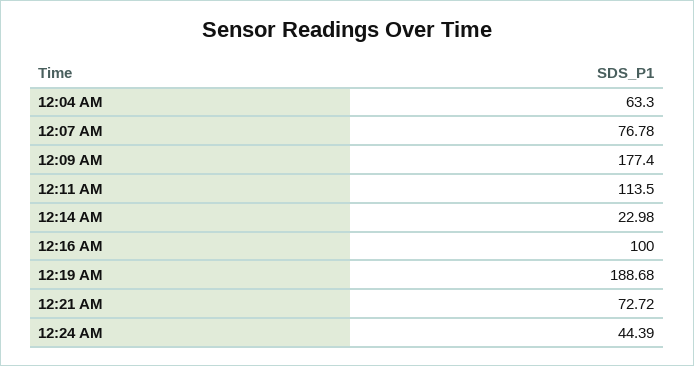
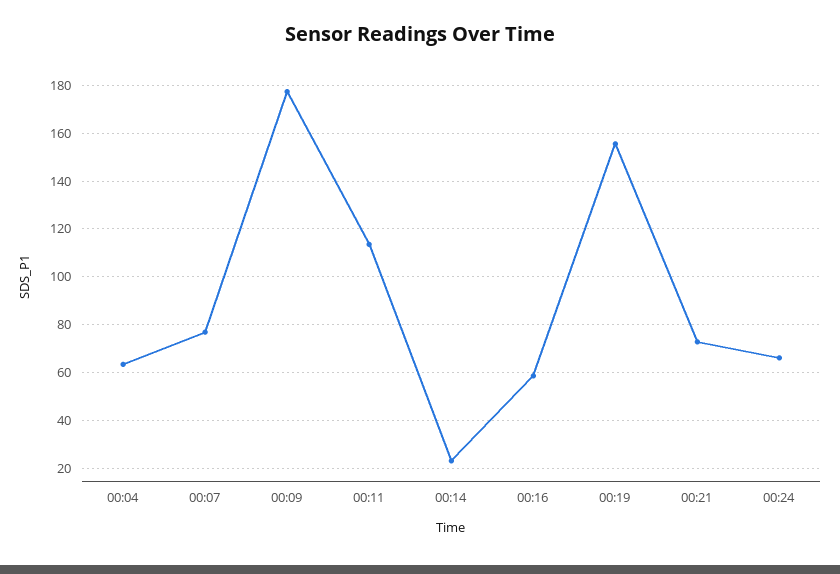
12:16 AM: 100 -> 60
12:19 AM: 188.68 -> 155
12:24 AM: 44.39 -> 65

